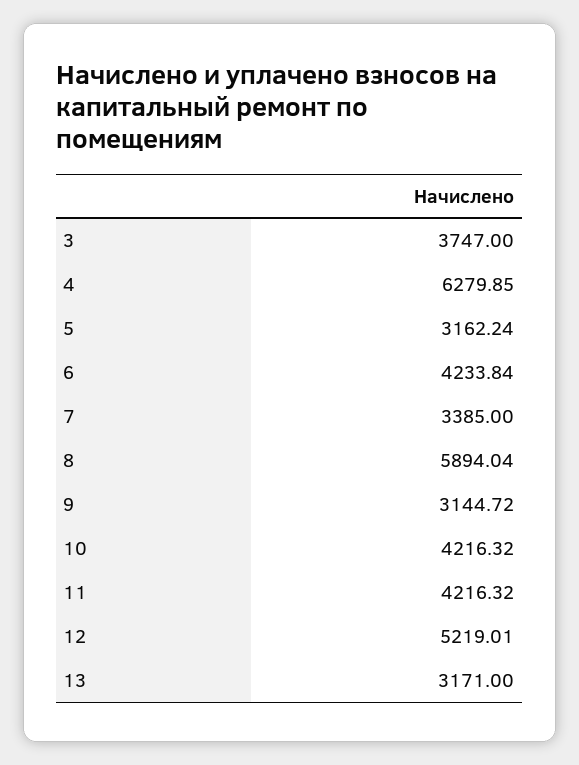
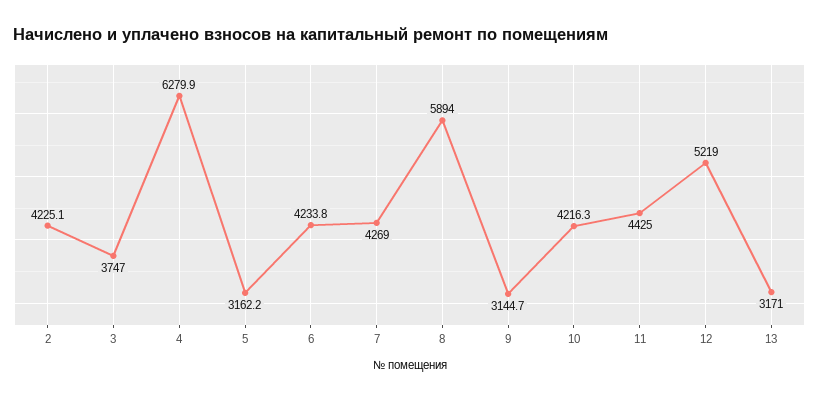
7: 3385 -> 4269
11: 4216.32 -> 4425
2: none -> 4225.1

